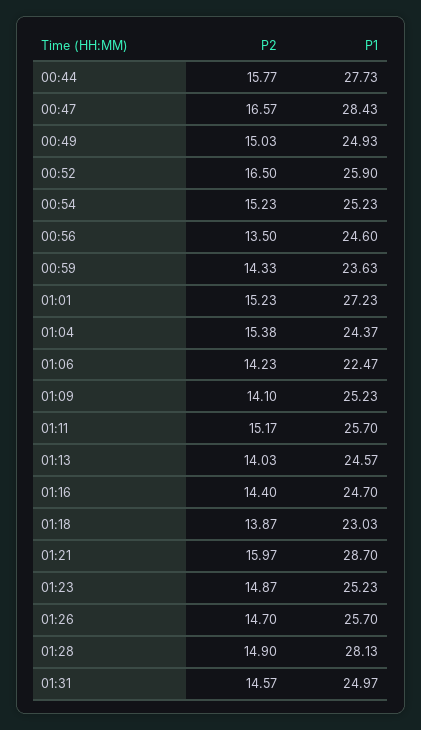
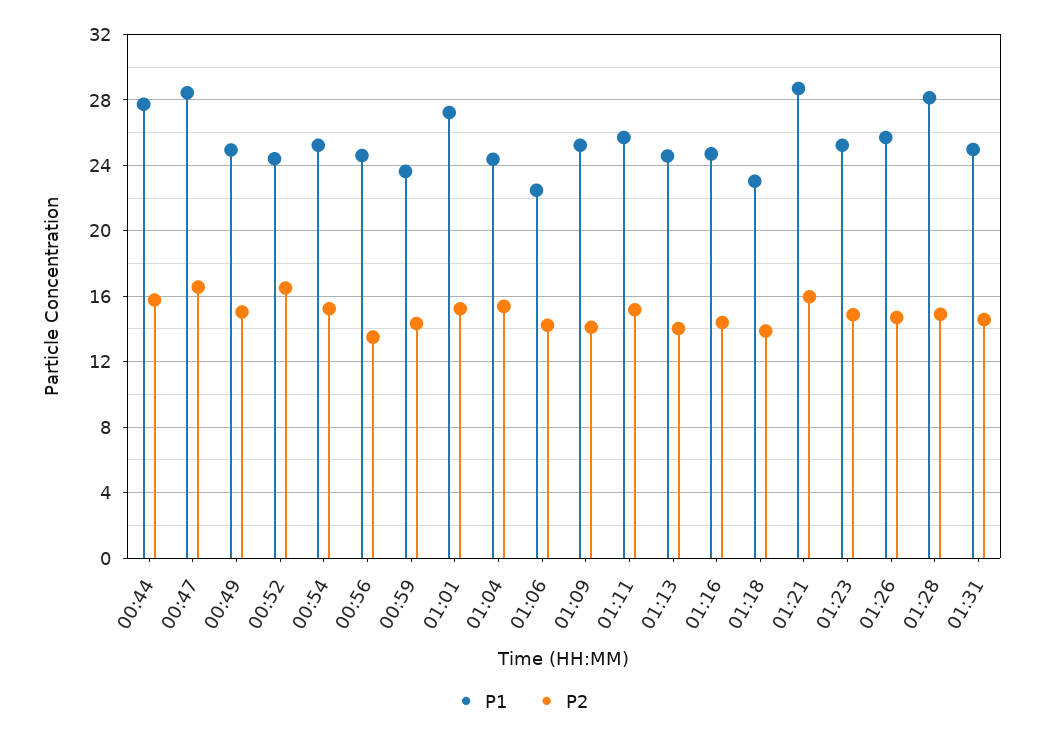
P1, 00:52: 25.9 -> 24.5

